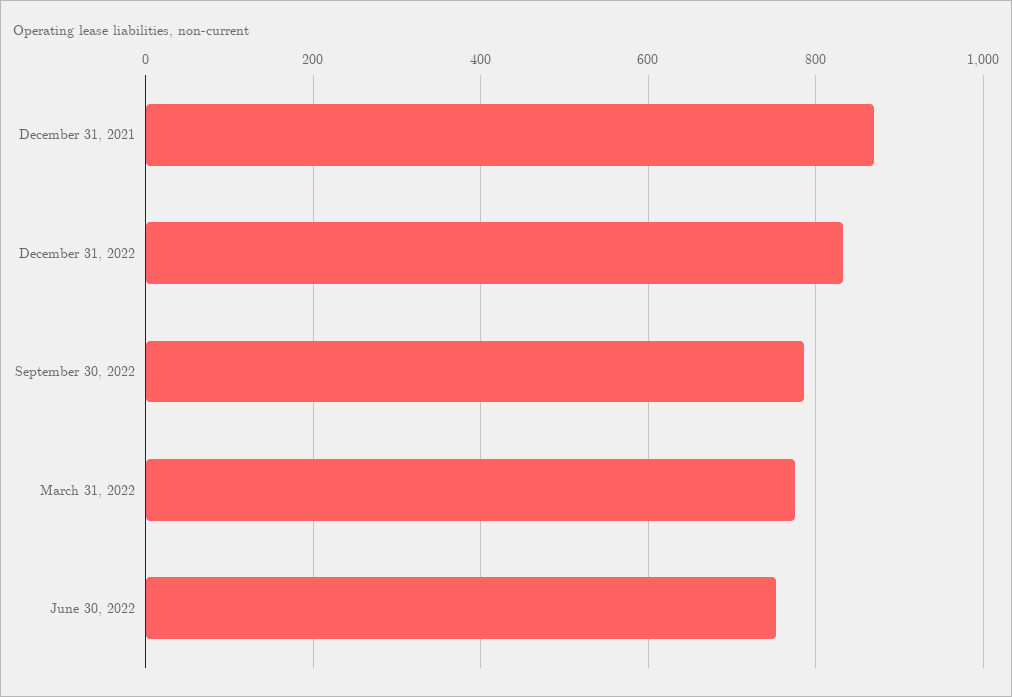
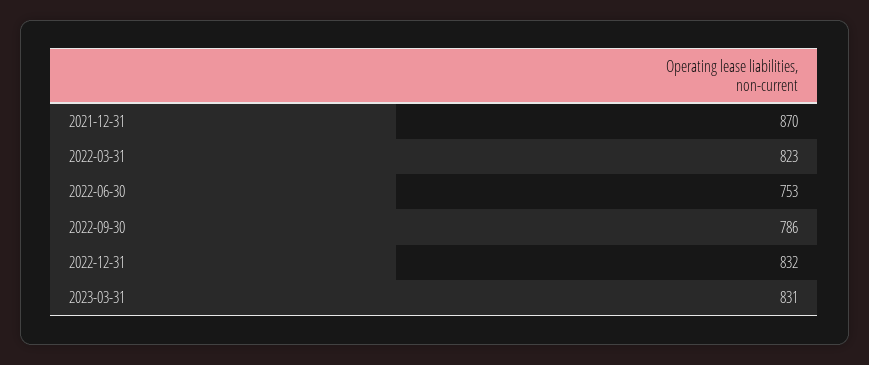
March 31, 2022: 780 -> 823
2023-03-31: none -> 831

